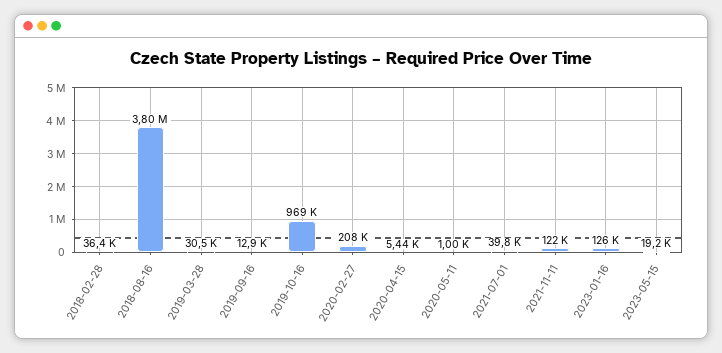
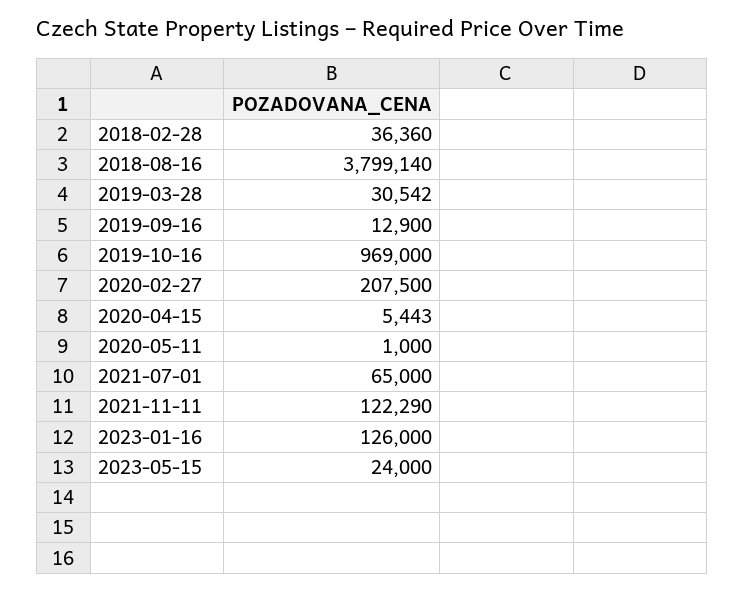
2021-07-01: 39800 -> 65000
2023-05-15: 19200 -> 24000

